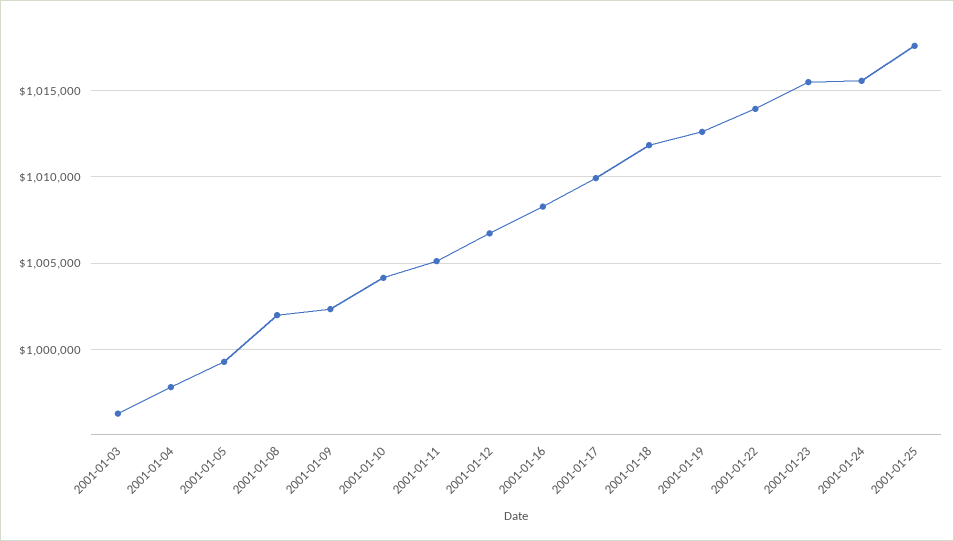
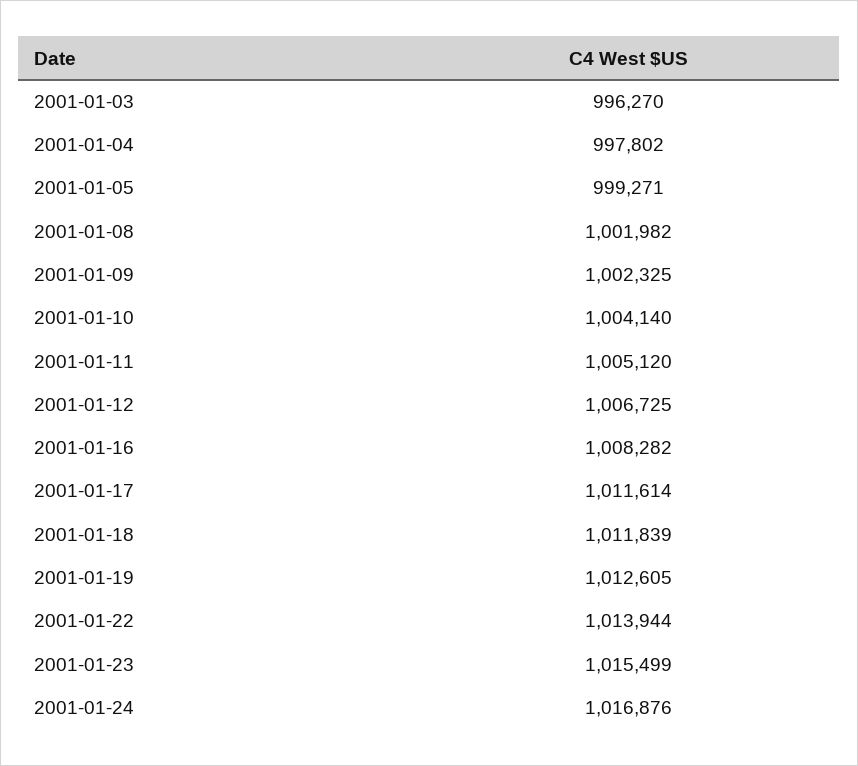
2001-01-17: 1010000 -> 1011614
2001-01-24: 1015500 -> 1016876
2001-01-25: 1017500 -> none

